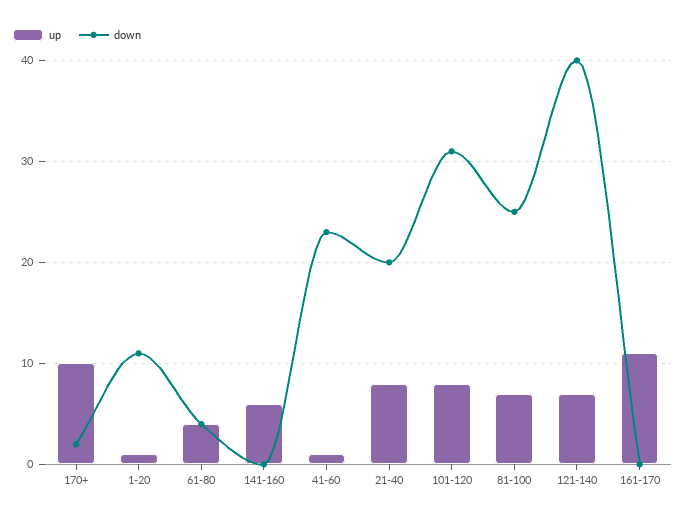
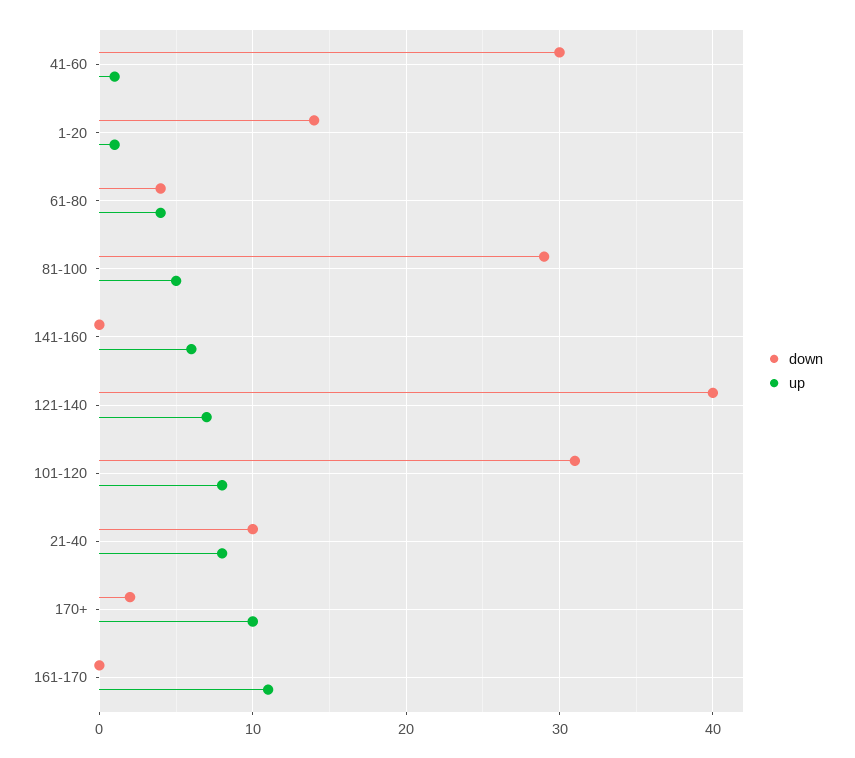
down, 1-20: 11 -> 14
down, 41-60: 23 -> 30
down, 21-40: 20 -> 10
up, 81-100: 7 -> 5
down, 81-100: 25 -> 29

